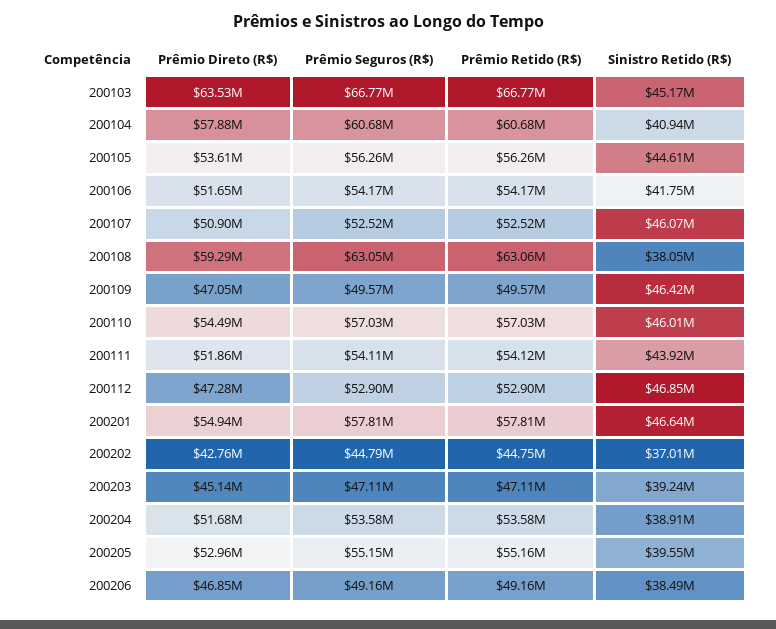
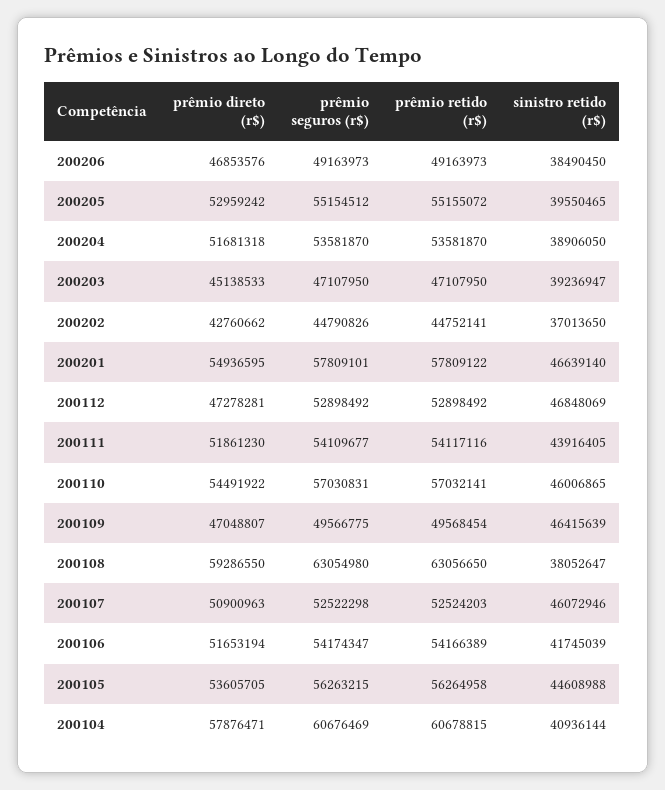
Prêmio Direto (R$), 200103: 63530000 -> none
Prêmio Seguros (R$), 200103: 66770000 -> none
Prêmio Retido (R$), 200103: 66770000 -> none
Sinistro Retido (R$), 200103: 45170000 -> none

